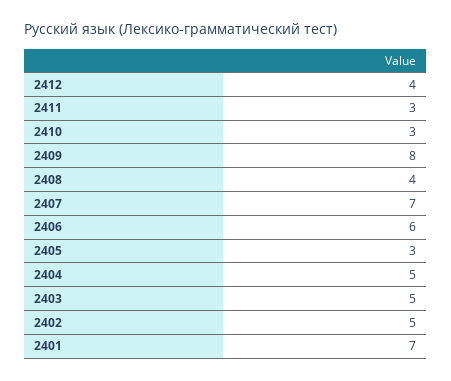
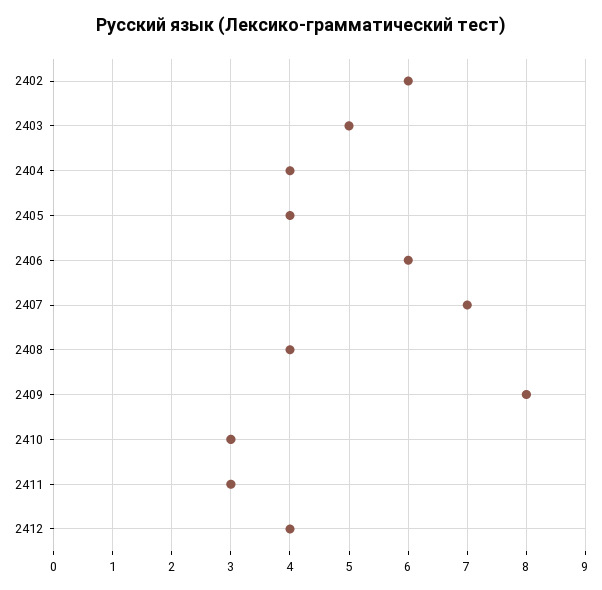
2405: 3 -> 4
2404: 5 -> 4
2402: 5 -> 6
2401: 7 -> none

